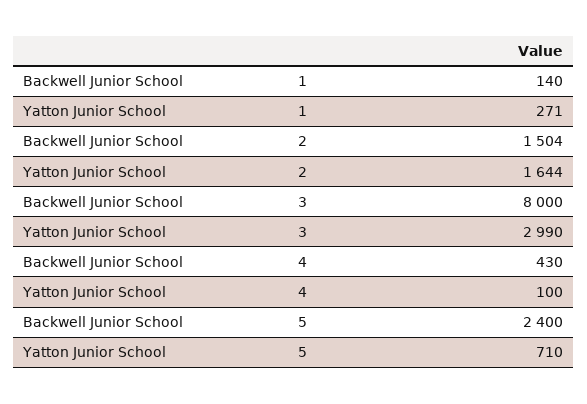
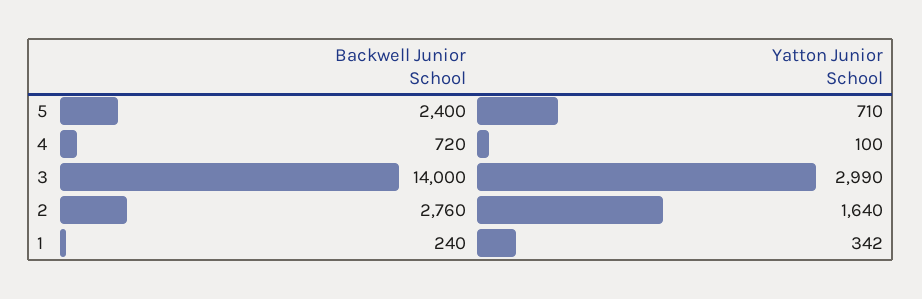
Backwell Junior School, 1: 140 -> 240
Yatton Junior School, 1: 271 -> 342
Backwell Junior School, 2: 1504 -> 2760
Yatton Junior School, 2: 1644 -> 1640
Backwell Junior School, 3: 8000 -> 14000
Backwell Junior School, 4: 430 -> 720

